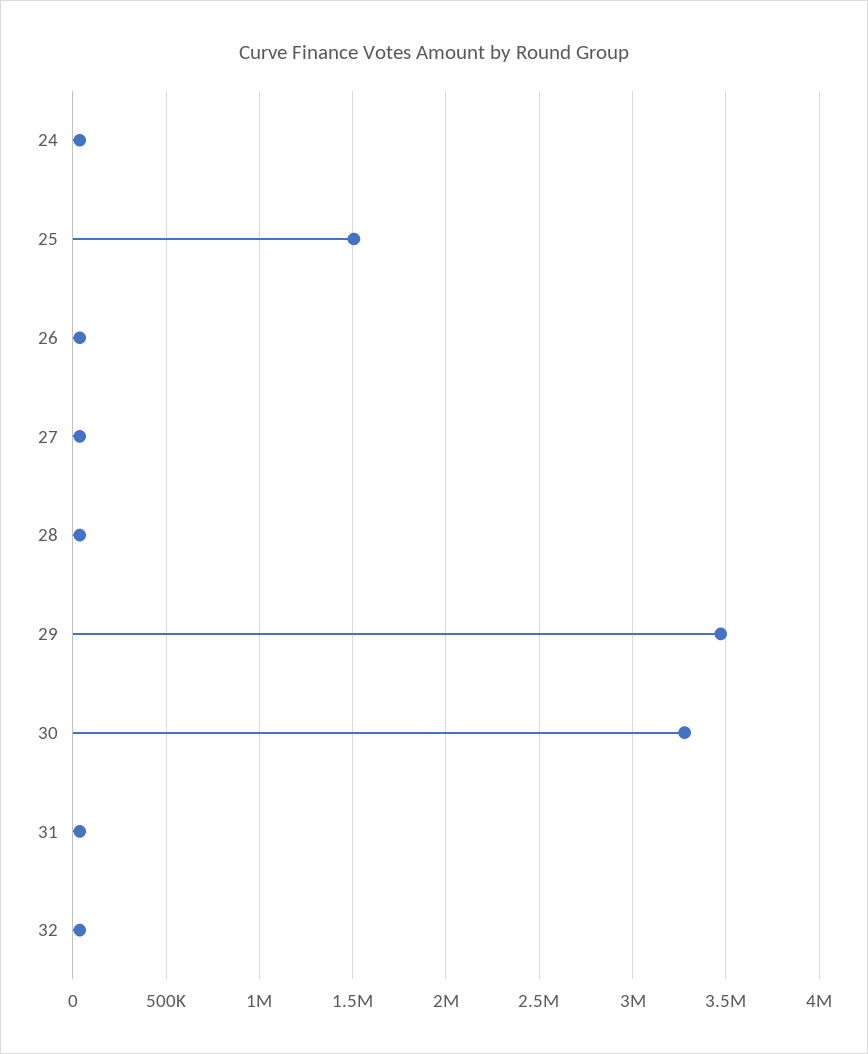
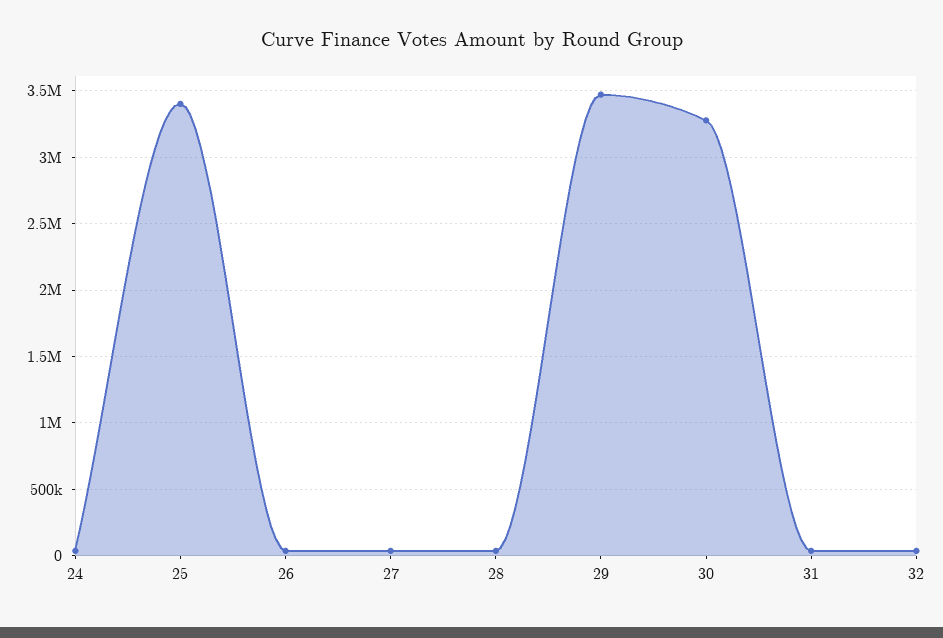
25: 1500000 -> 3400000

